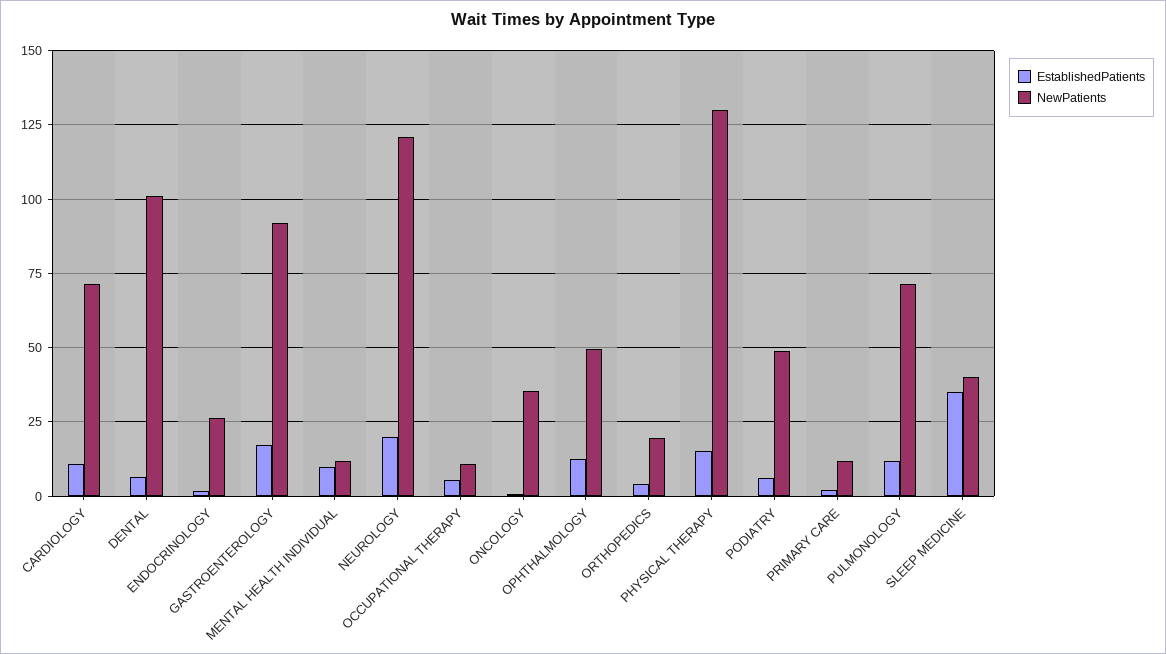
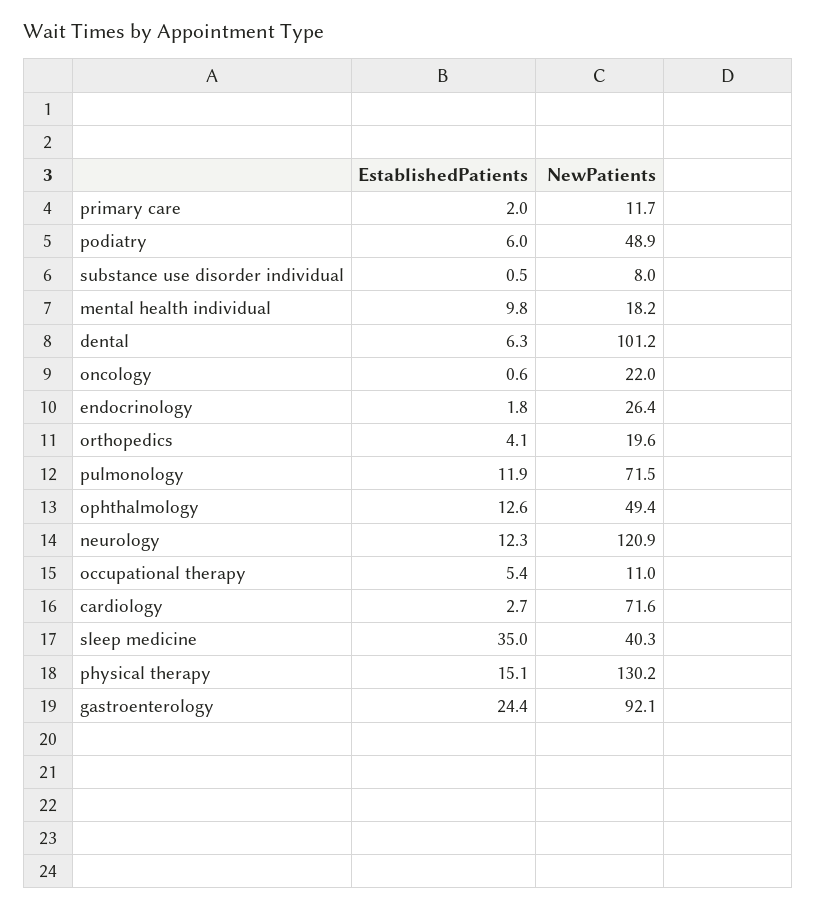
EstablishedPatients, CARDIOLOGY: 10 -> 2.7
EstablishedPatients, GASTROENTEROLOGY: 17.5 -> 24.4
NewPatients, MENTAL HEALTH INDIVIDUAL: 12.5 -> 18.2
EstablishedPatients, NEUROLOGY: 20 -> 12.3
NewPatients, ONCOLOGY: 35 -> 22
EstablishedPatients, substance use disorder individual: none -> 0.5
NewPatients, substance use disorder individual: none -> 8

